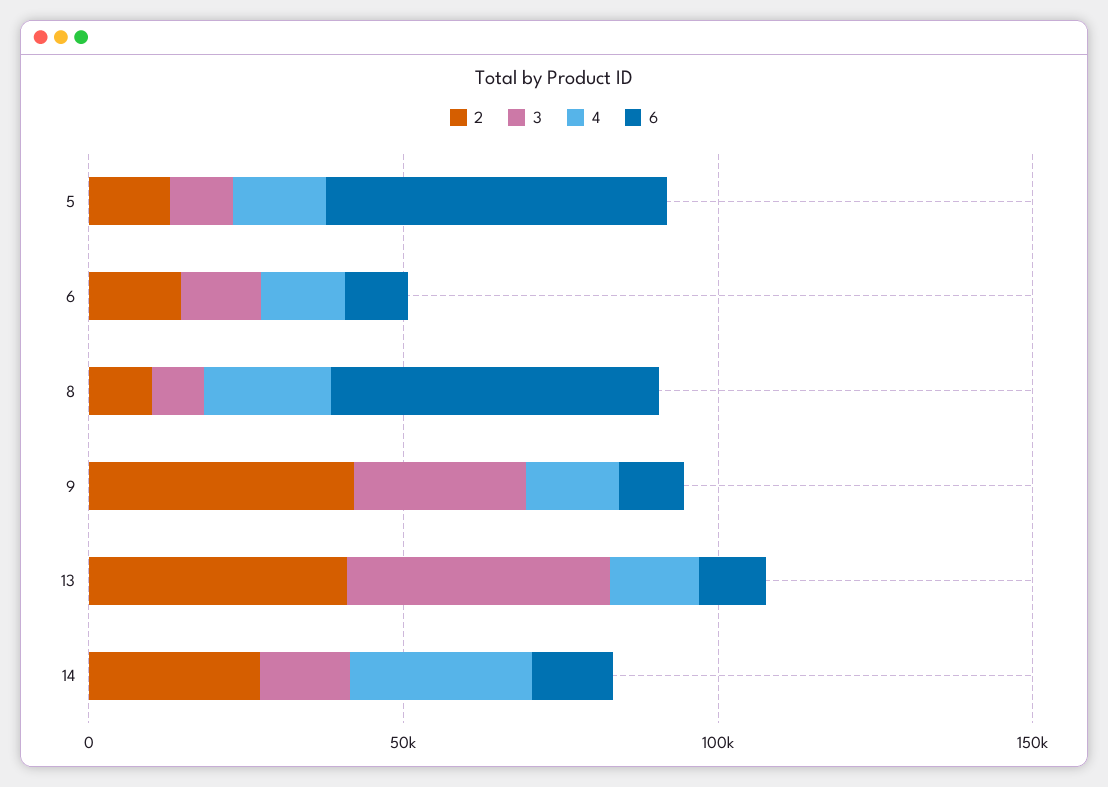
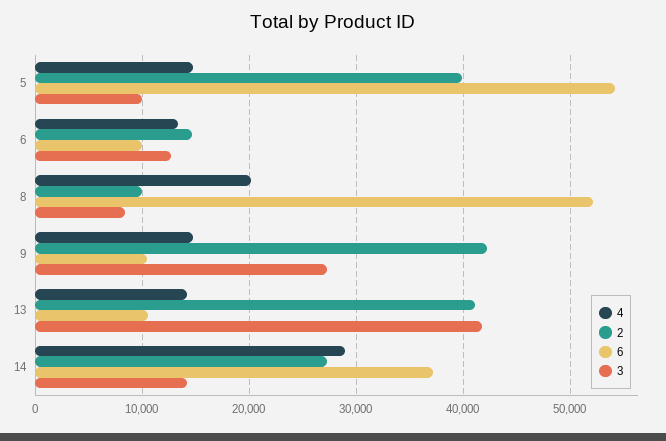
2, 5: 10000 -> 40000
6, 14: 10000 -> 37000

